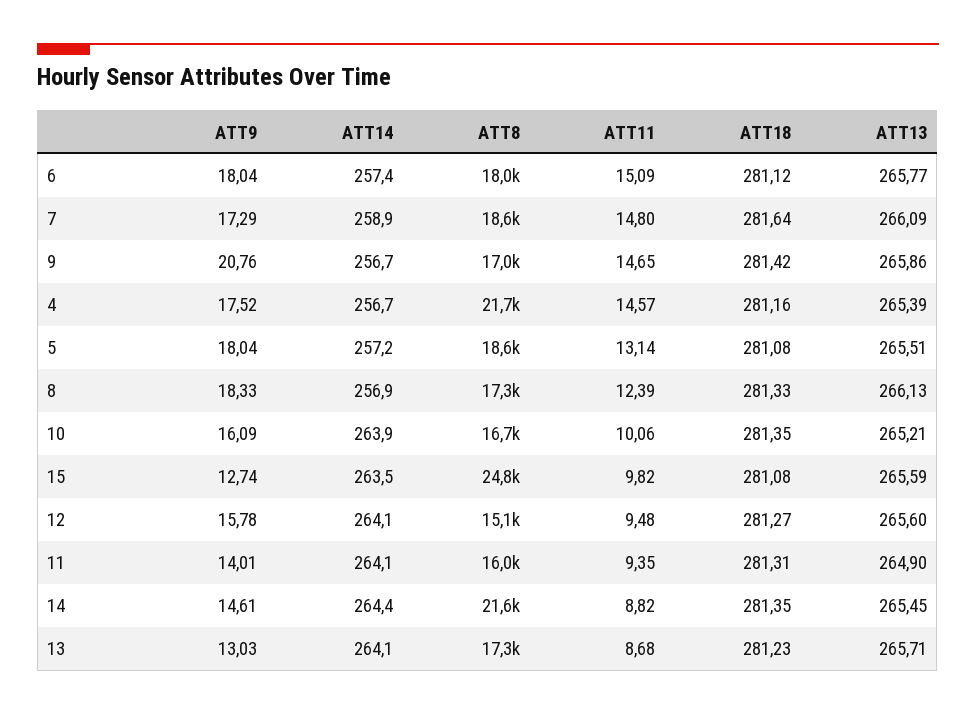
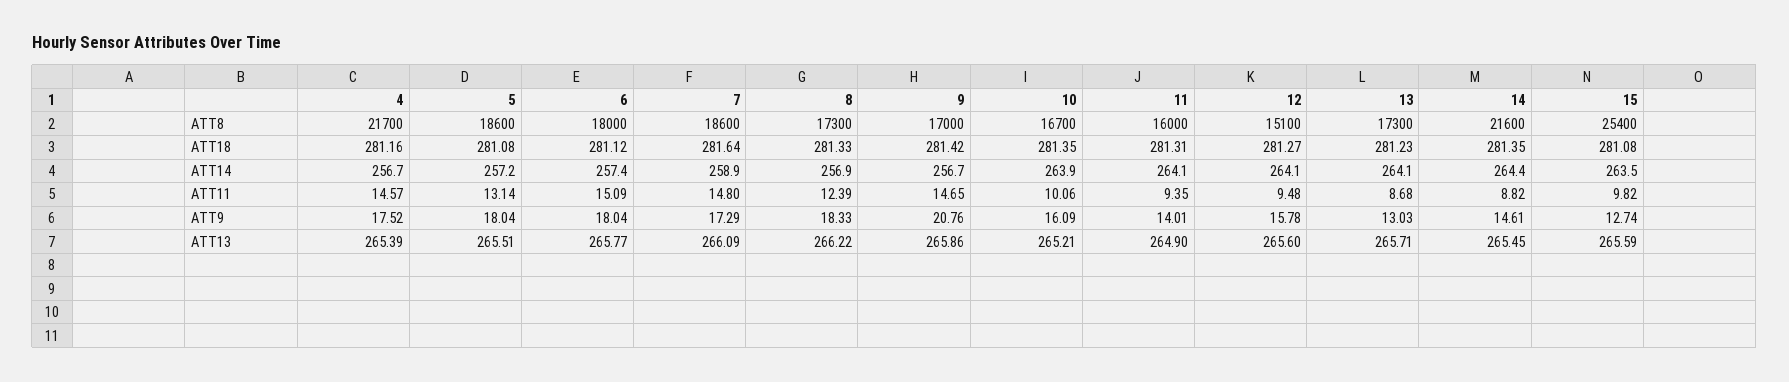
ATT13, 8: 266.13 -> 266.22
ATT8, 15: 24800 -> 25400

